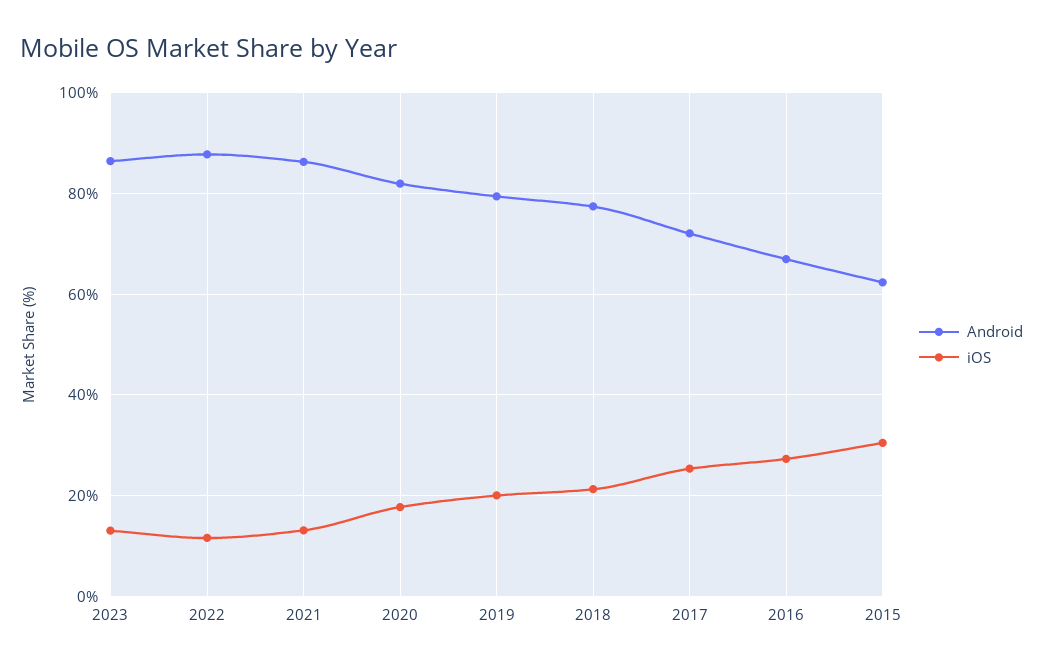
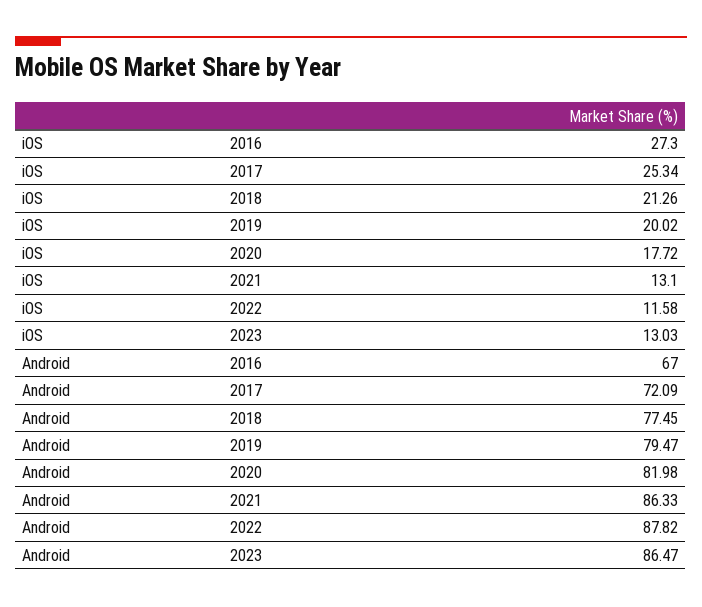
Android, 2015: 62 -> none
iOS, 2015: 30 -> none

